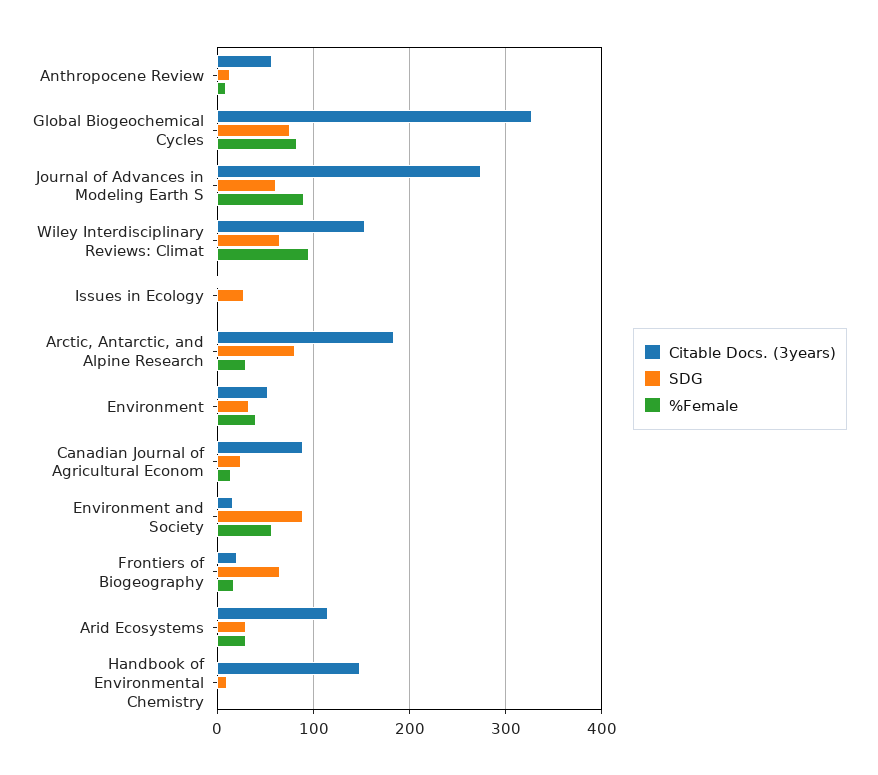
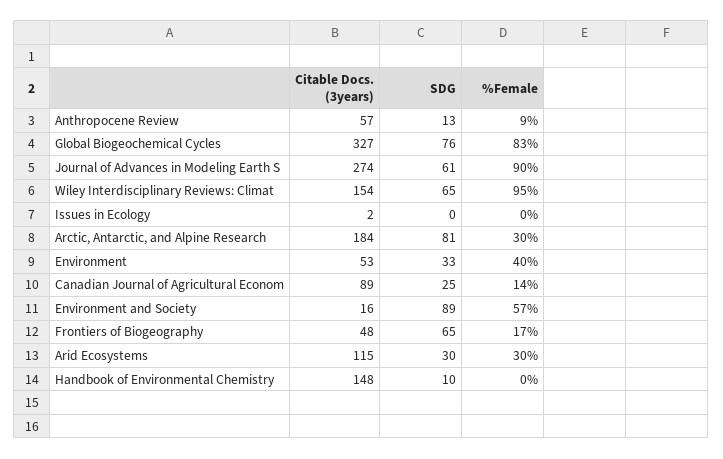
SDG, Issues in Ecology: 30 -> 0
Citable Docs. (3years), Frontiers of Biogeography: 20 -> 48

